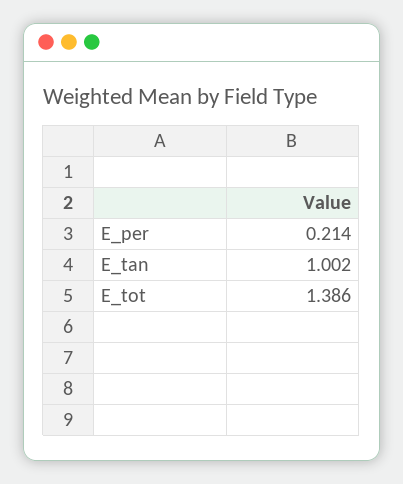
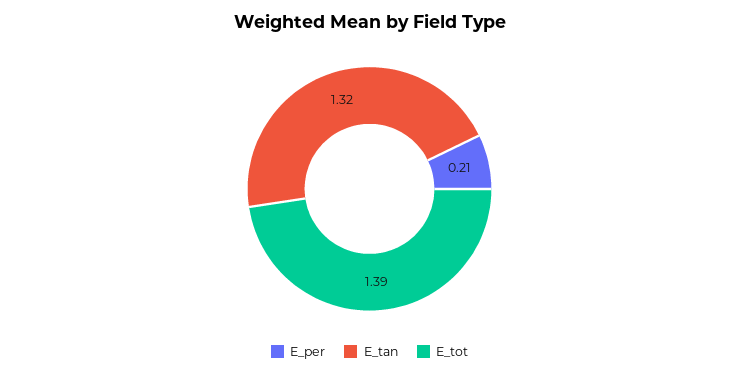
E_tan: 1.002 -> 1.32

